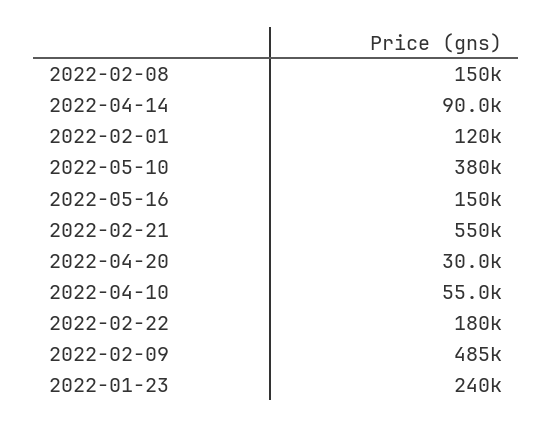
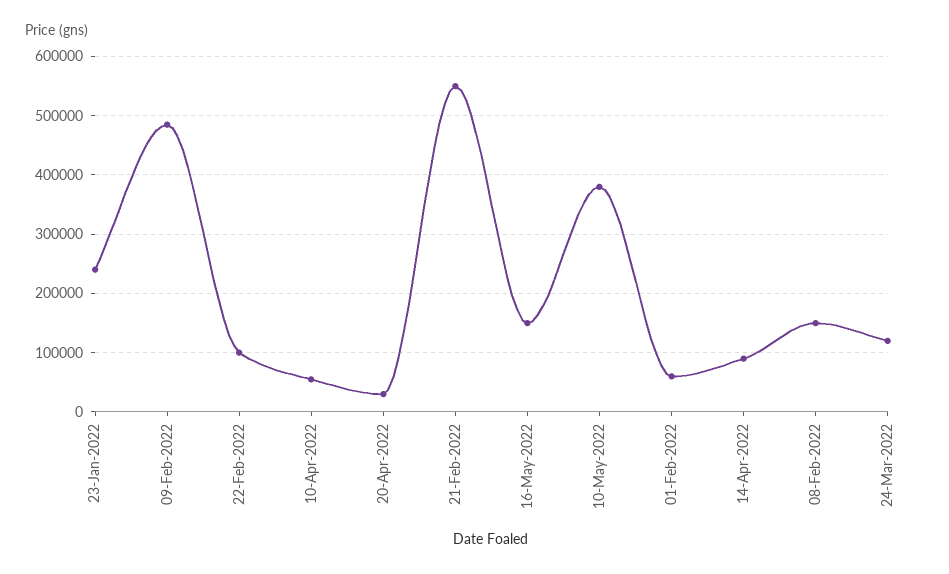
2022-02-01: 120000 -> 60000
2022-02-22: 180000 -> 100000
24-Mar-2022: none -> 120000

